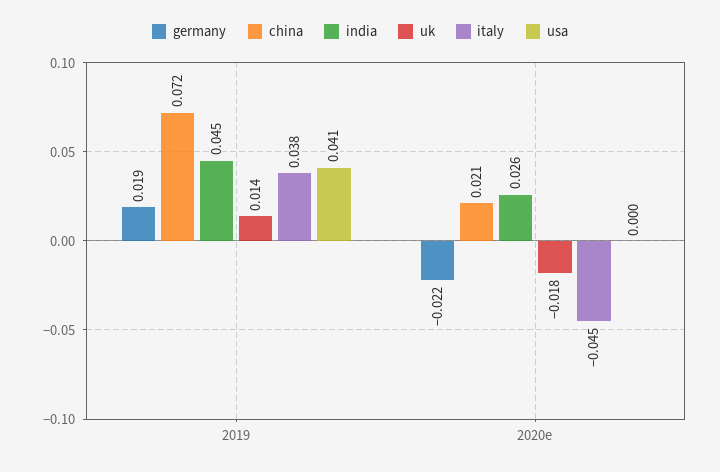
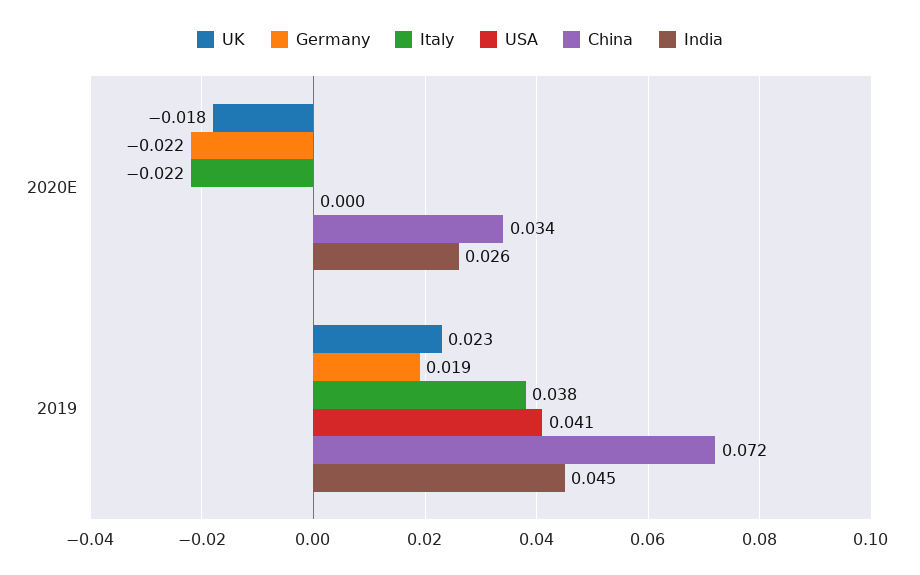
uk, 2019: 0.014 -> 0.023
china, 2020e: 0.021 -> 0.034
italy, 2020e: -0.045 -> -0.022

